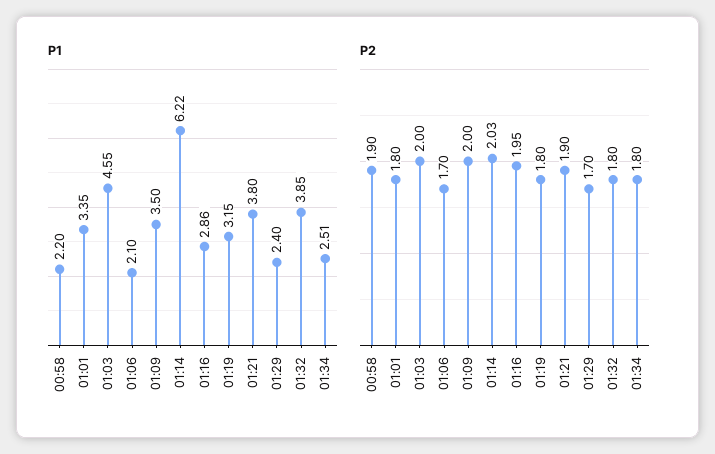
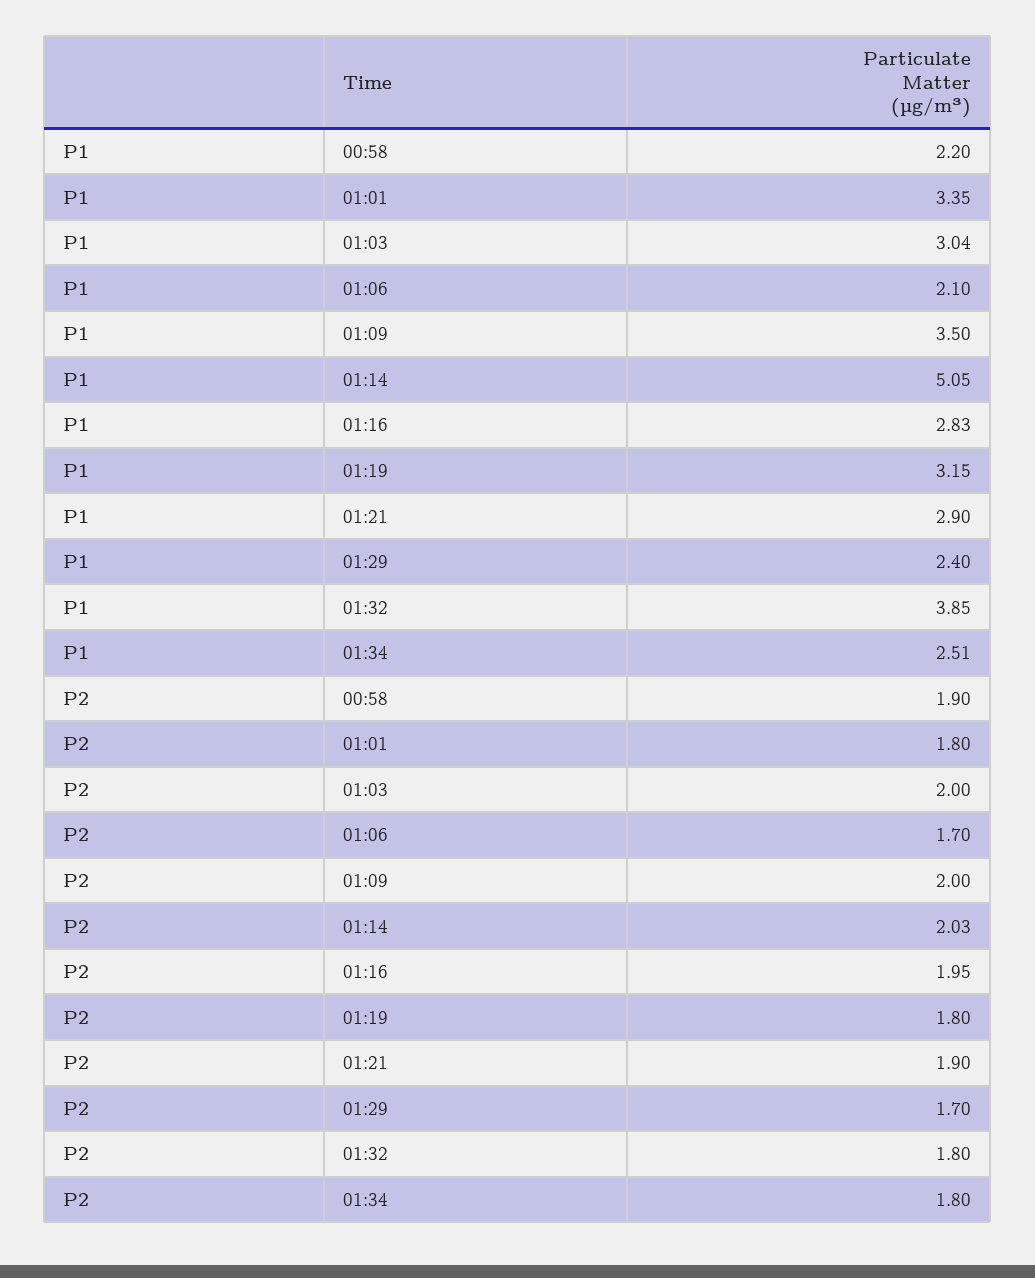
P1, 01:03: 4.55 -> 3.04
P1, 01:14: 6.22 -> 5.05
P1, 01:16: 2.86 -> 2.83
P1, 01:21: 3.8 -> 2.9

